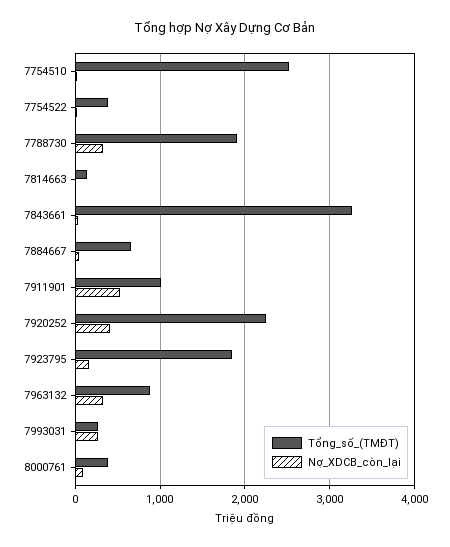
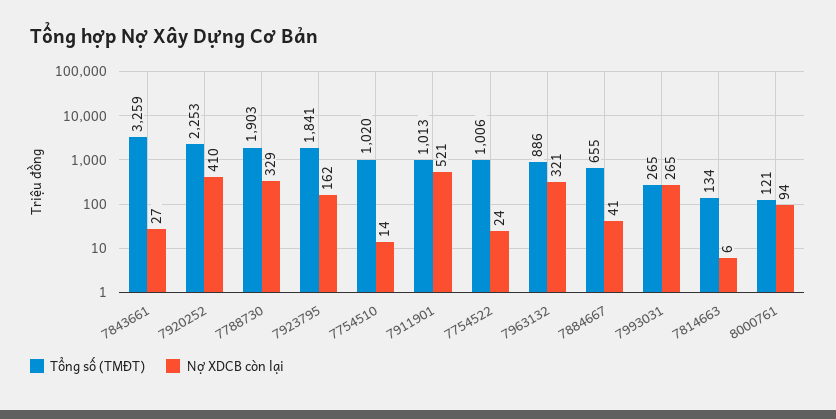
Tổng_số_(TMĐT), 7754510: 2500 -> 1020
Tổng_số_(TMĐT), 7754522: 400 -> 1006
Tổng_số_(TMĐT), 8000761: 400 -> 121

